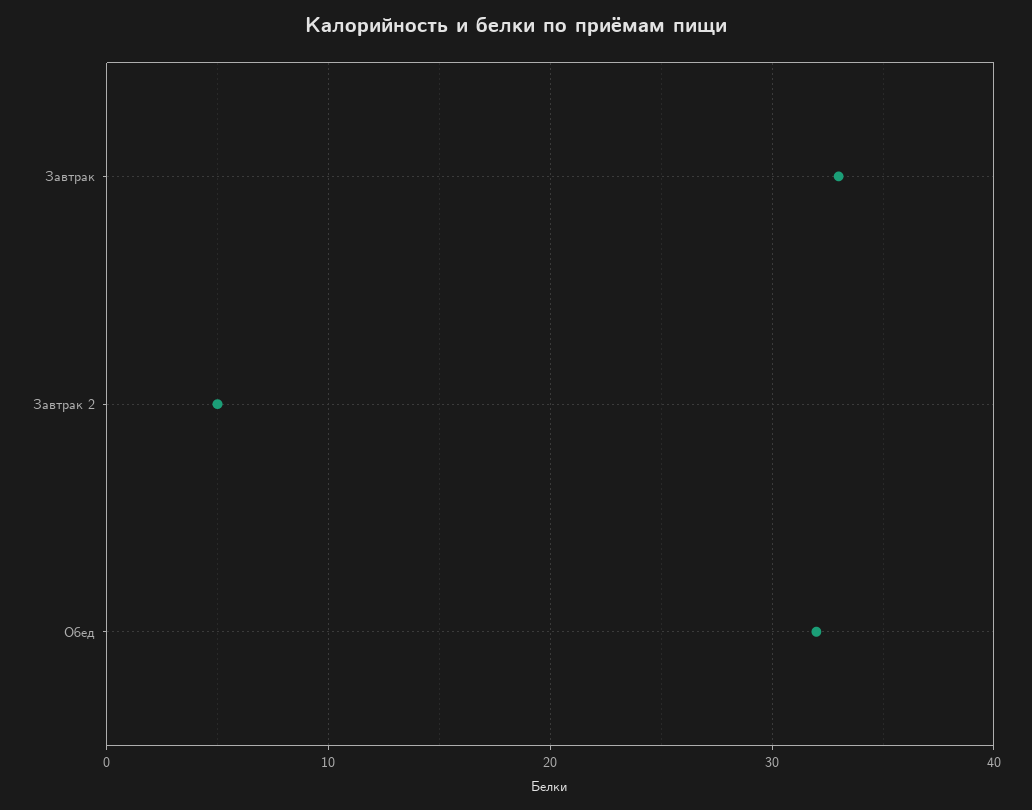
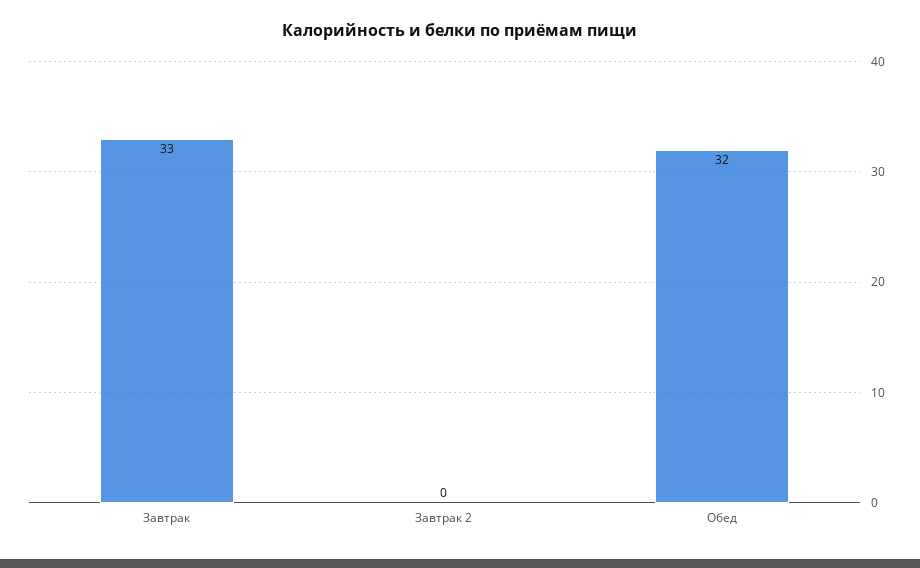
Завтрак 2: 5 -> 0

